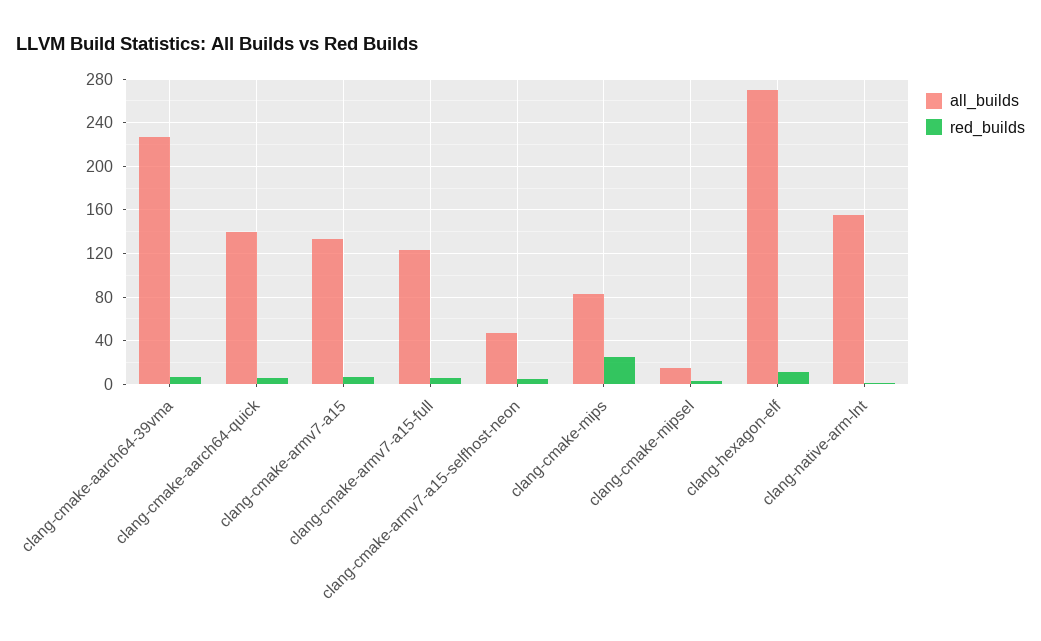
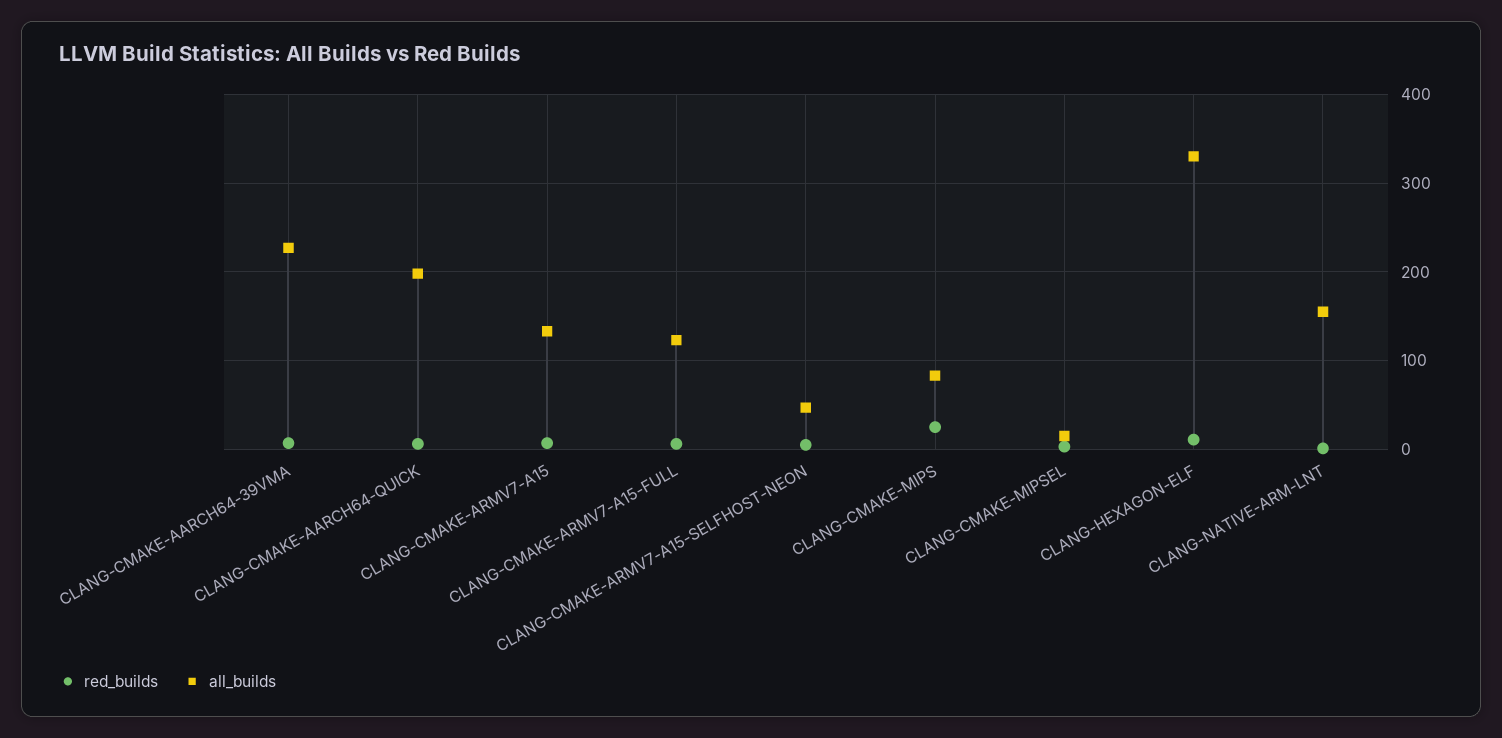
all_builds, clang-cmake-aarch64-quick: 140 -> 200
all_builds, clang-hexagon-elf: 270 -> 330

